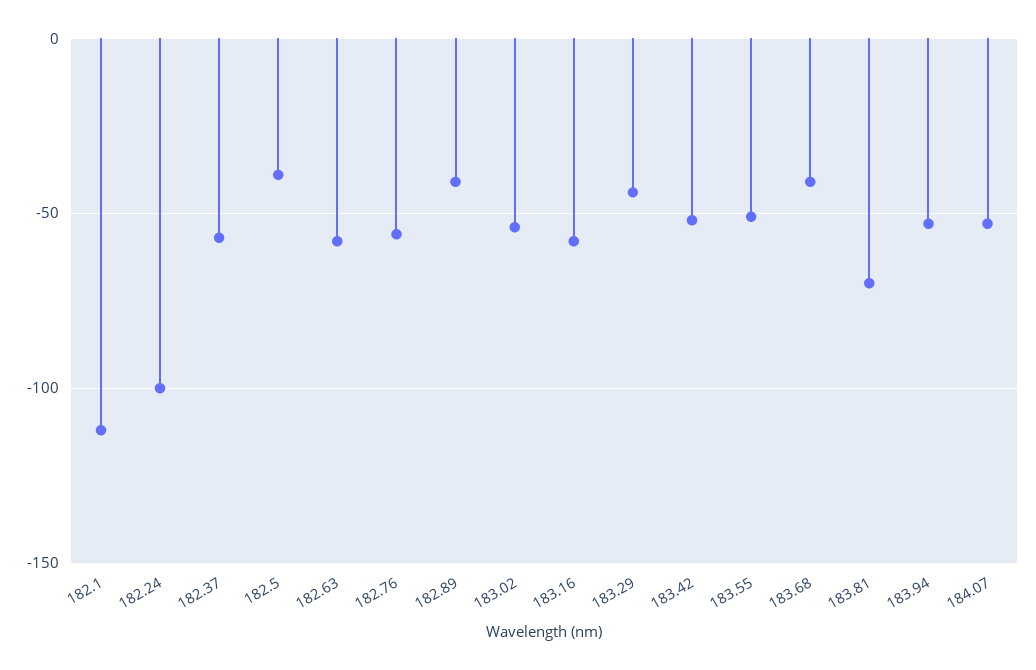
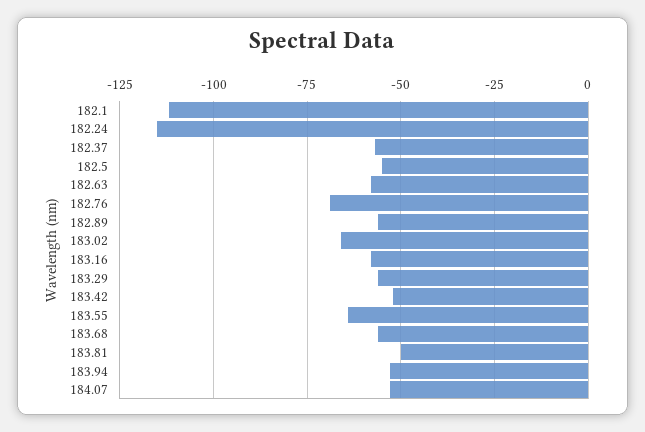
182.24: -100 -> -115
182.5: -40 -> -55
182.76: -55 -> -70
182.89: -40 -> -55
183.02: -55 -> -65
183.29: -45 -> -55
183.55: -50 -> -65
183.68: -40 -> -55
183.81: -70 -> -50

